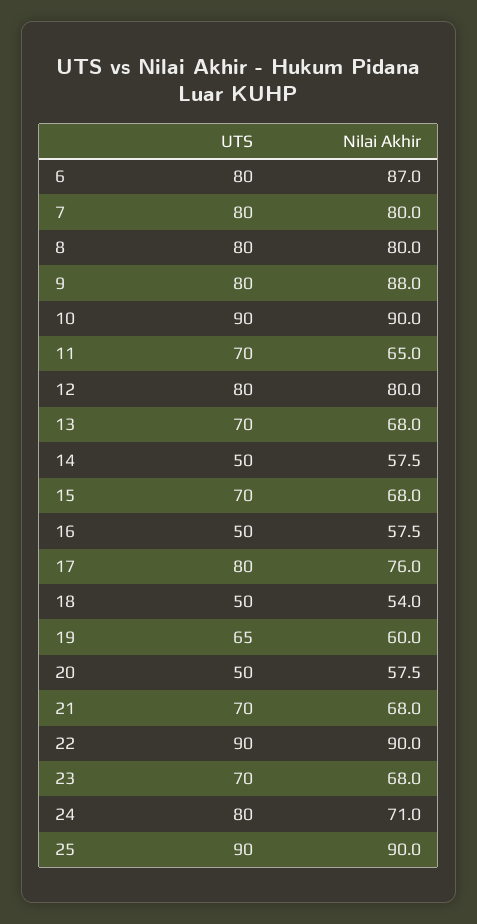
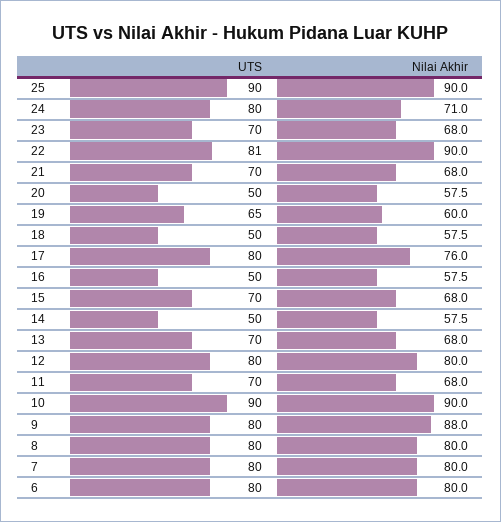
Nilai Akhir, 6: 87 -> 80
Nilai Akhir, 11: 65 -> 68
Nilai Akhir, 18: 54 -> 57.5
UTS, 22: 90 -> 81

